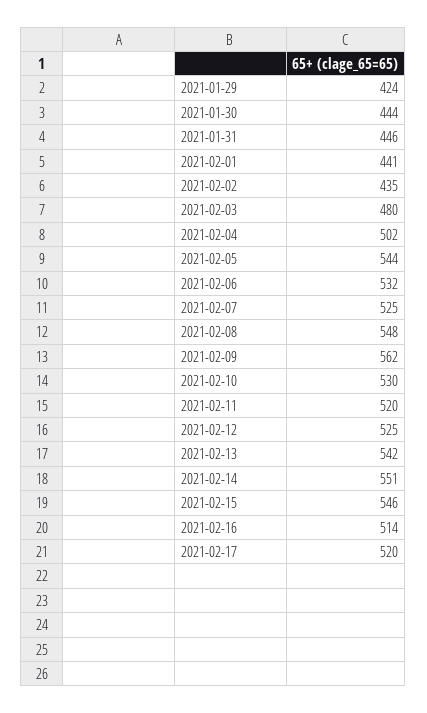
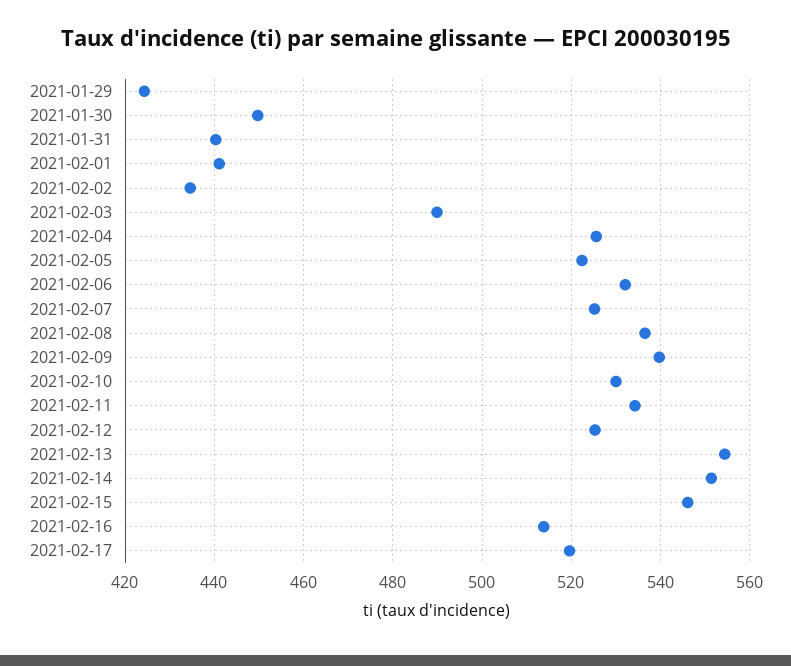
2021-01-30: 444 -> 450
2021-01-31: 446 -> 440
2021-02-03: 480 -> 490
2021-02-04: 502 -> 526
2021-02-05: 544 -> 522
2021-02-08: 548 -> 536
2021-02-09: 562 -> 540
2021-02-11: 520 -> 534
2021-02-13: 542 -> 554

